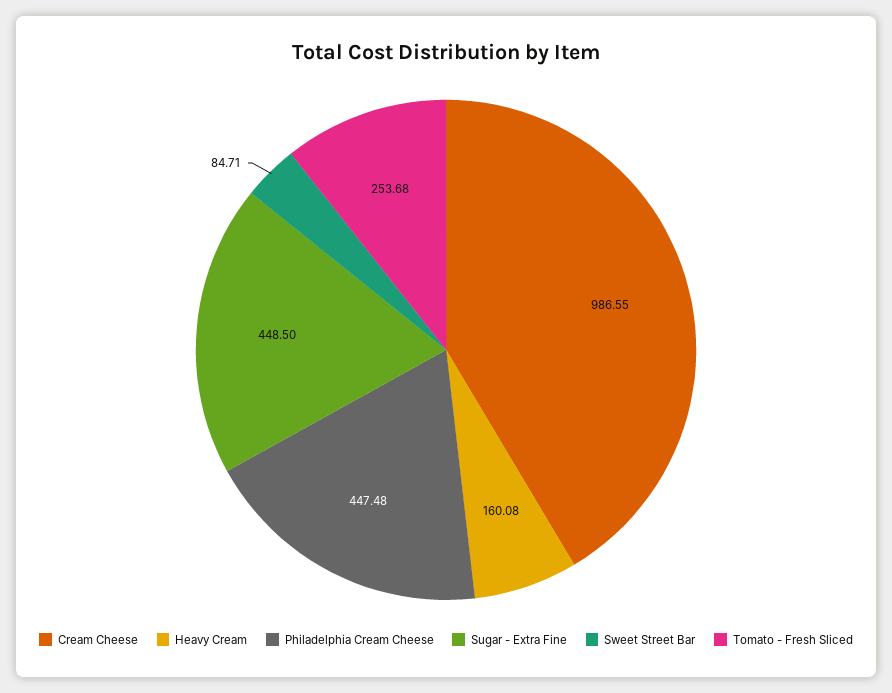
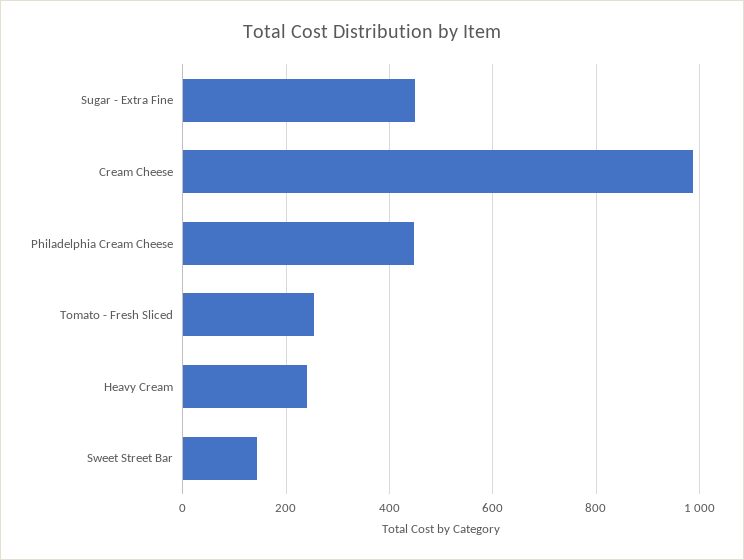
Heavy Cream: 160.08 -> 240
Sweet Street Bar: 84.71 -> 140

